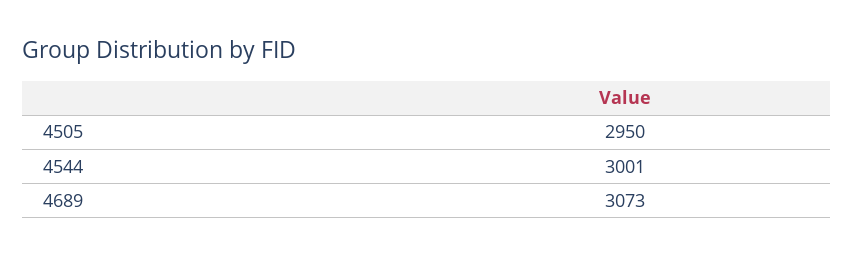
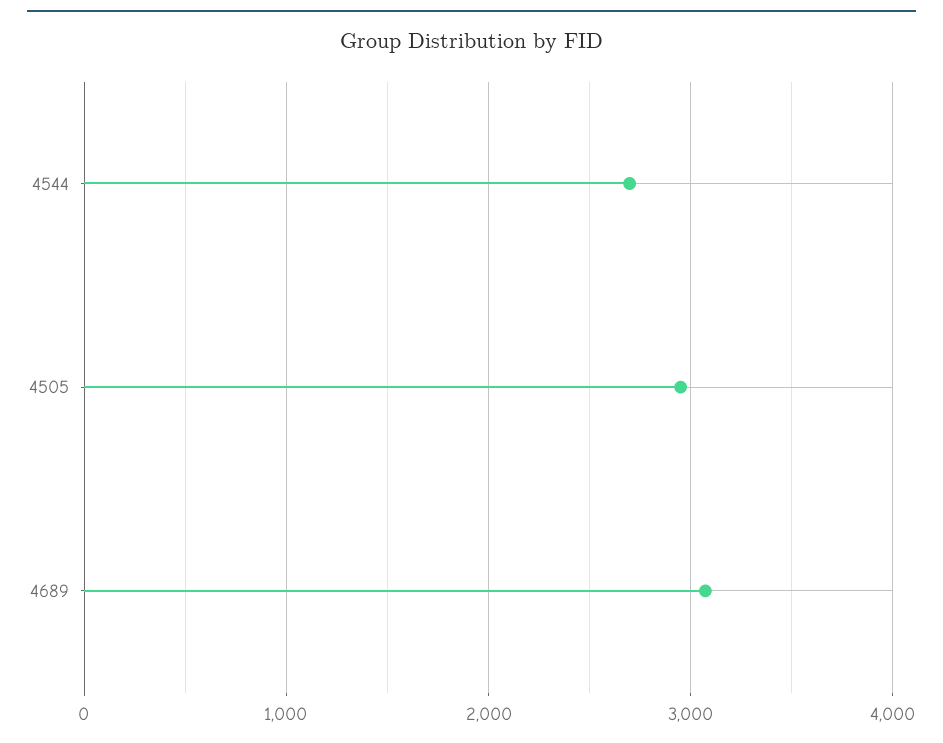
4544: 3001 -> 2700

